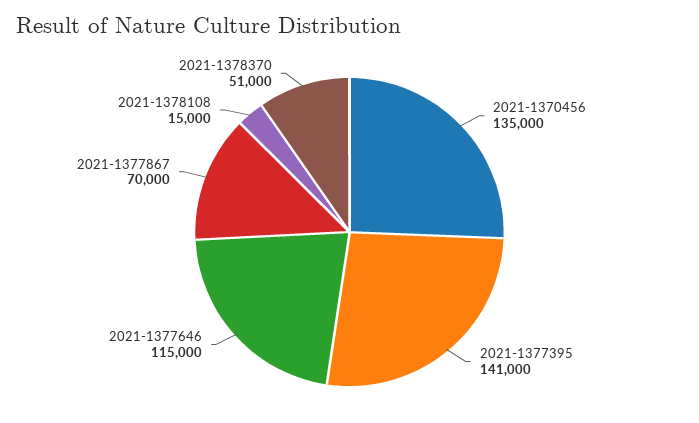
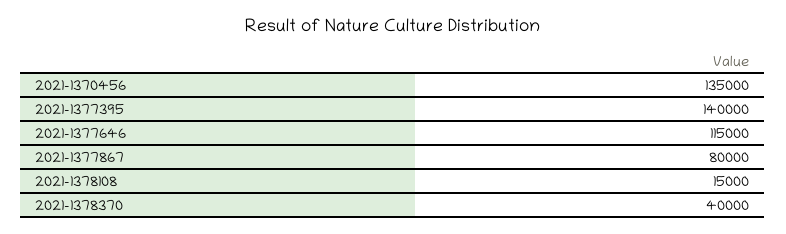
2021-1377395: 141000 -> 140000
2021-1377867: 70000 -> 80000
2021-1378370: 51000 -> 40000

